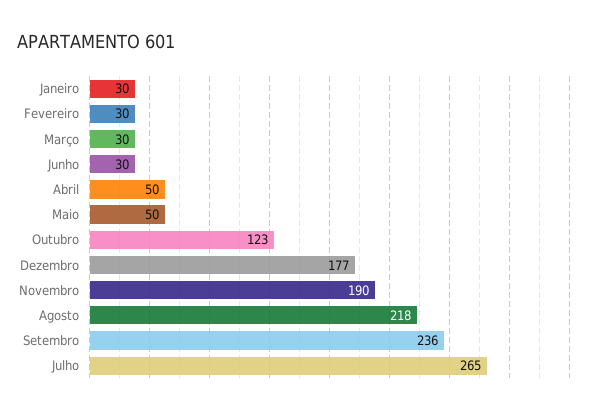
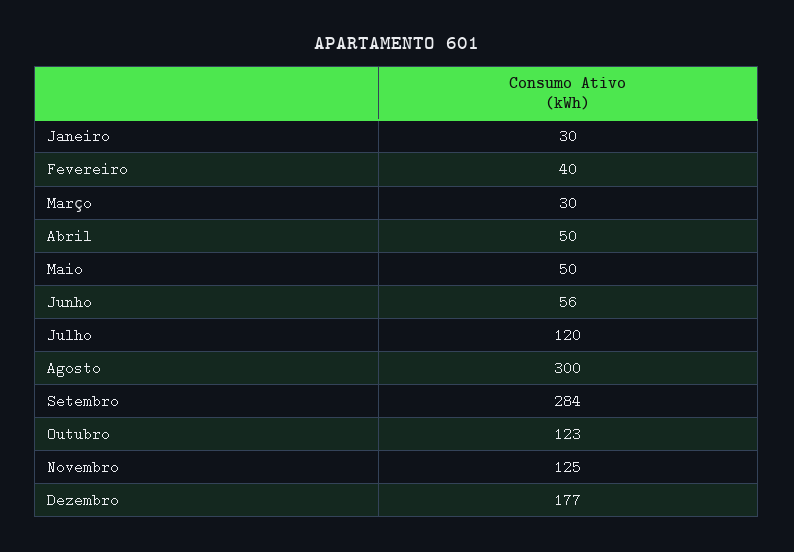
Fevereiro: 30 -> 40
Junho: 30 -> 56
Novembro: 190 -> 125
Agosto: 218 -> 300
Setembro: 236 -> 284
Julho: 265 -> 120

